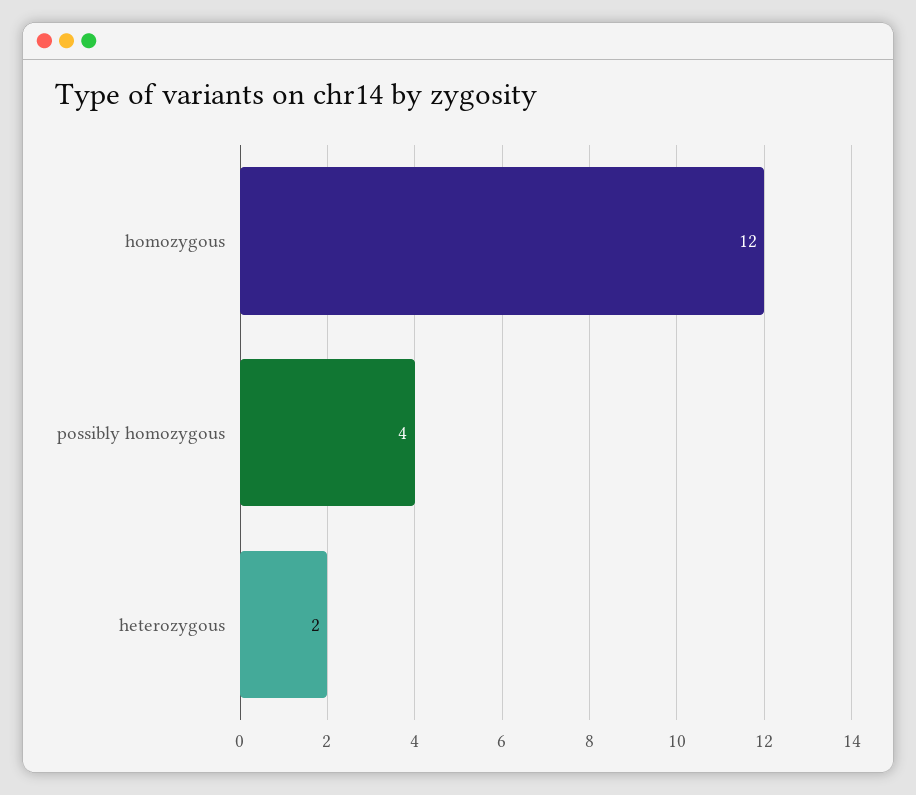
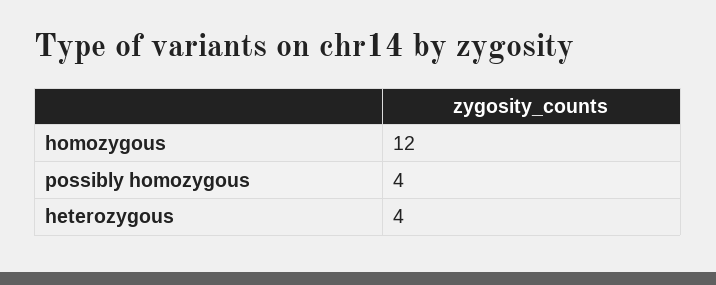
heterozygous: 2 -> 4

